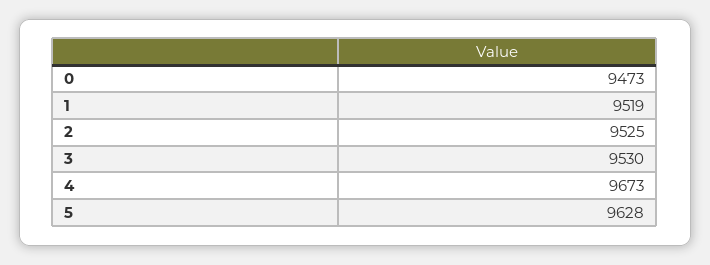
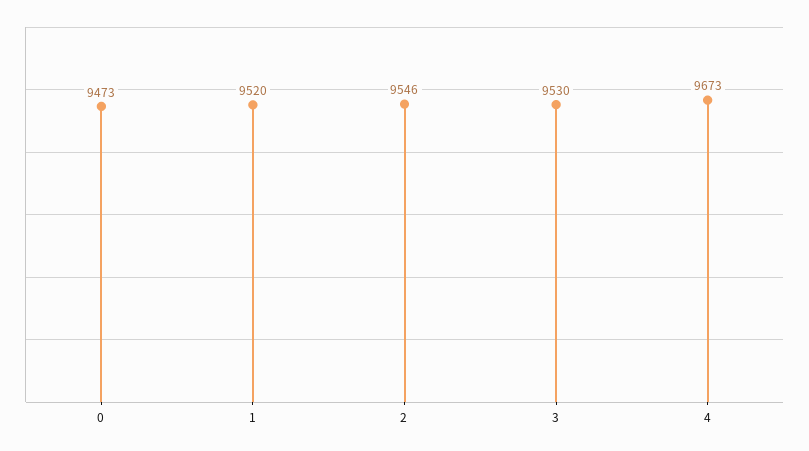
1: 9519 -> 9520
2: 9525 -> 9546
5: 9628 -> none

